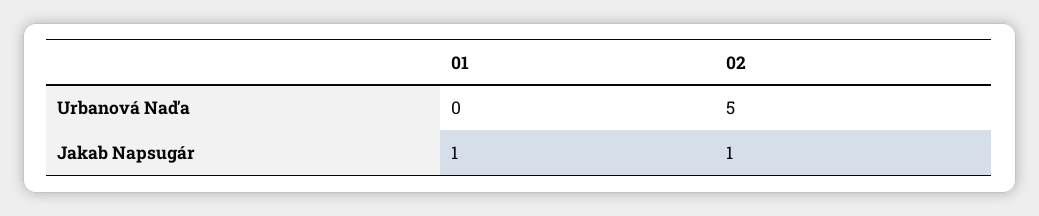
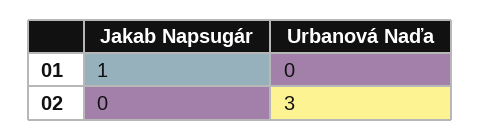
02, Urbanová Naďa: 5 -> 3
02, Jakab Napsugár: 1 -> 0

